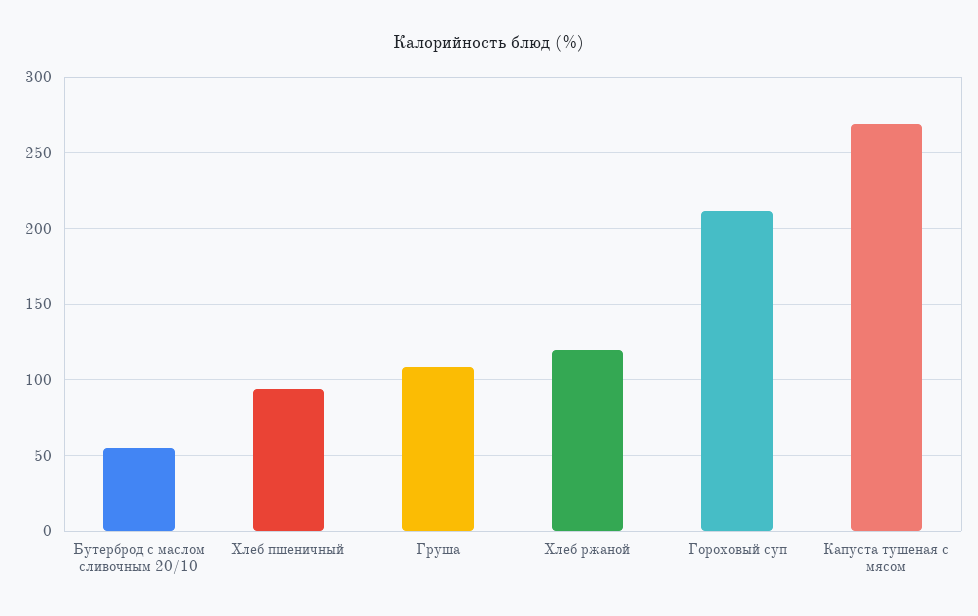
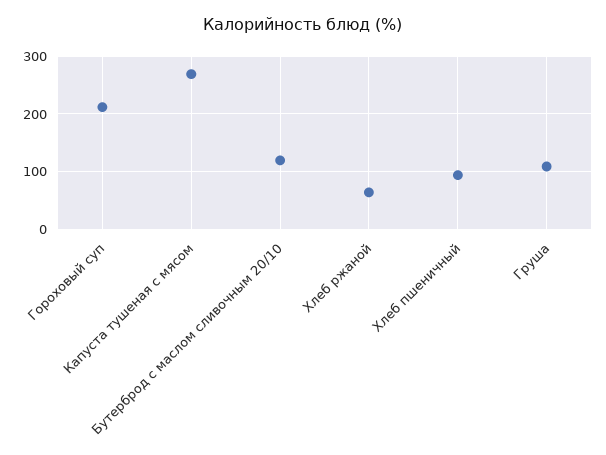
Бутерброд с маслом сливочным 20/10: 55 -> 120
Хлеб ржаной: 120 -> 60

